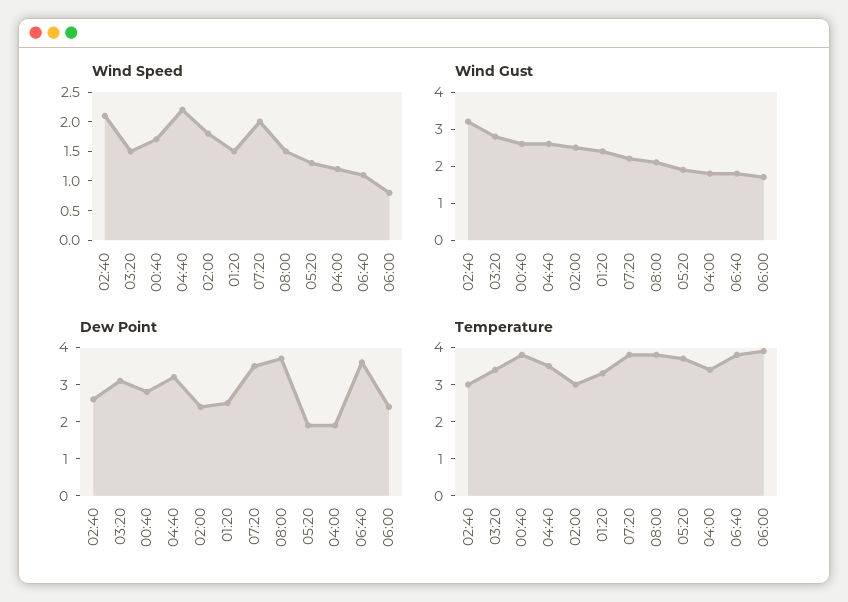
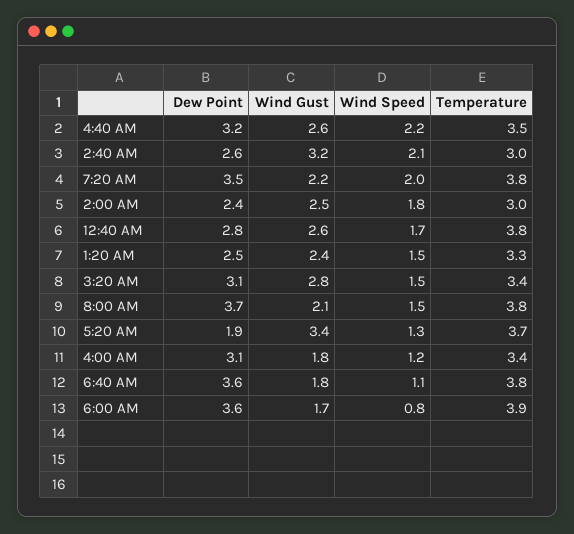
Wind Gust, 05:20: 2 -> 3.4
Dew Point, 04:00: 2 -> 3.1
Dew Point, 06:00: 2.5 -> 3.6

